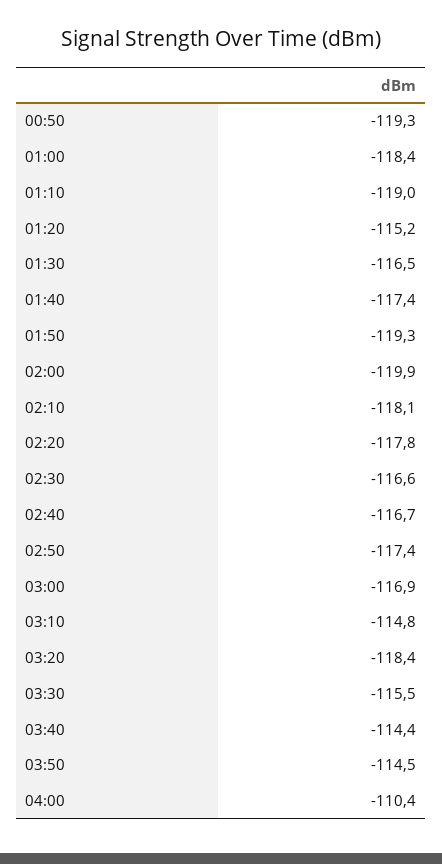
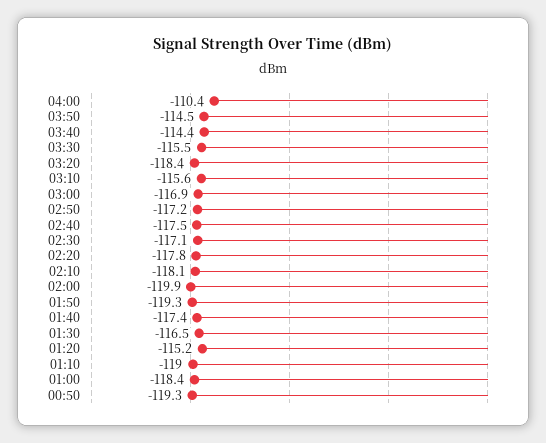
02:30: -116.6 -> -117.1
02:40: -116.7 -> -117.5
02:50: -117.4 -> -117.2
03:10: -114.8 -> -115.6

